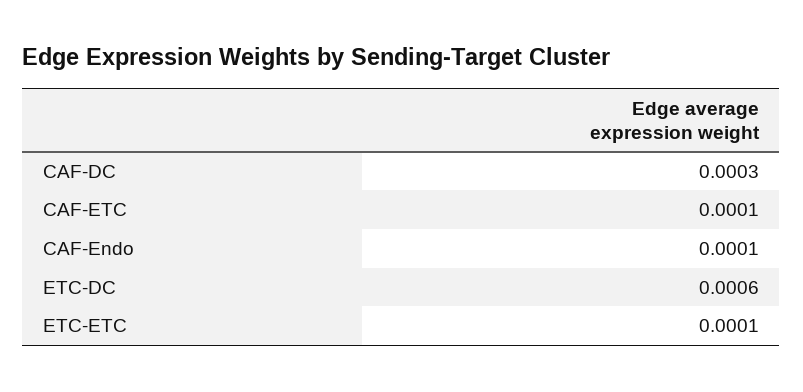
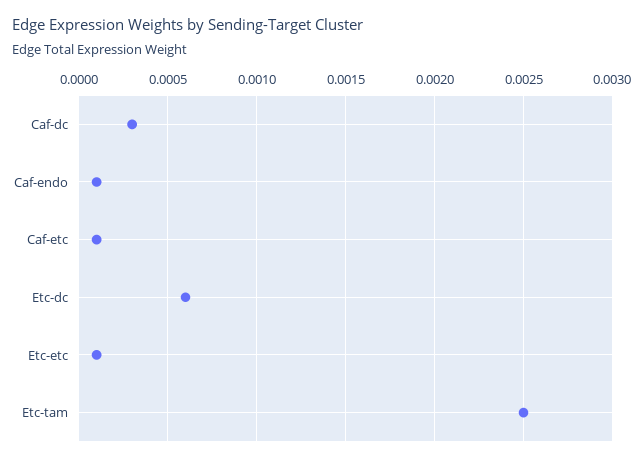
Etc-tam: none -> 0.0025

